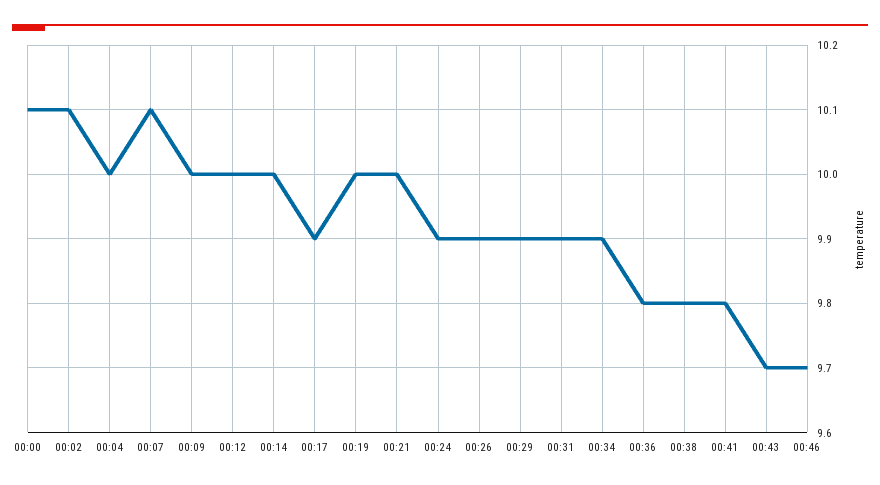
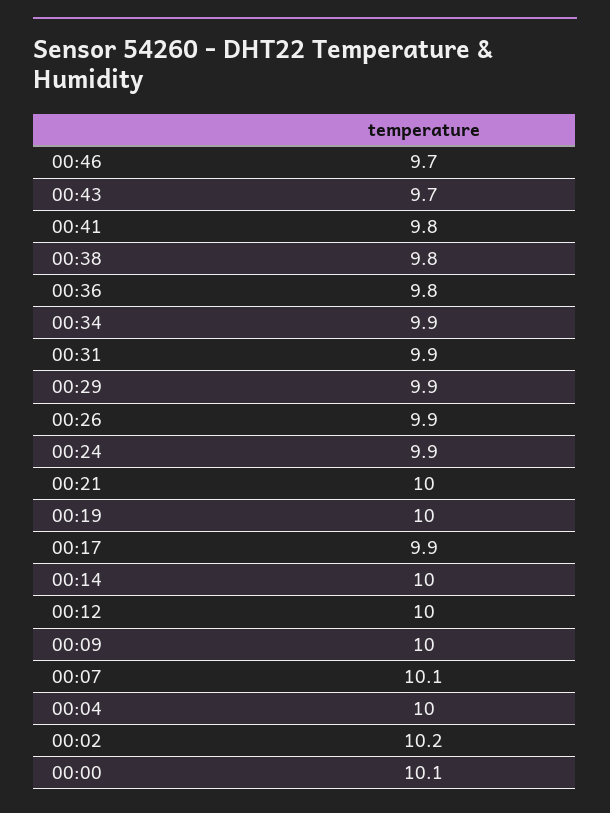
00:02: 10.1 -> 10.2

